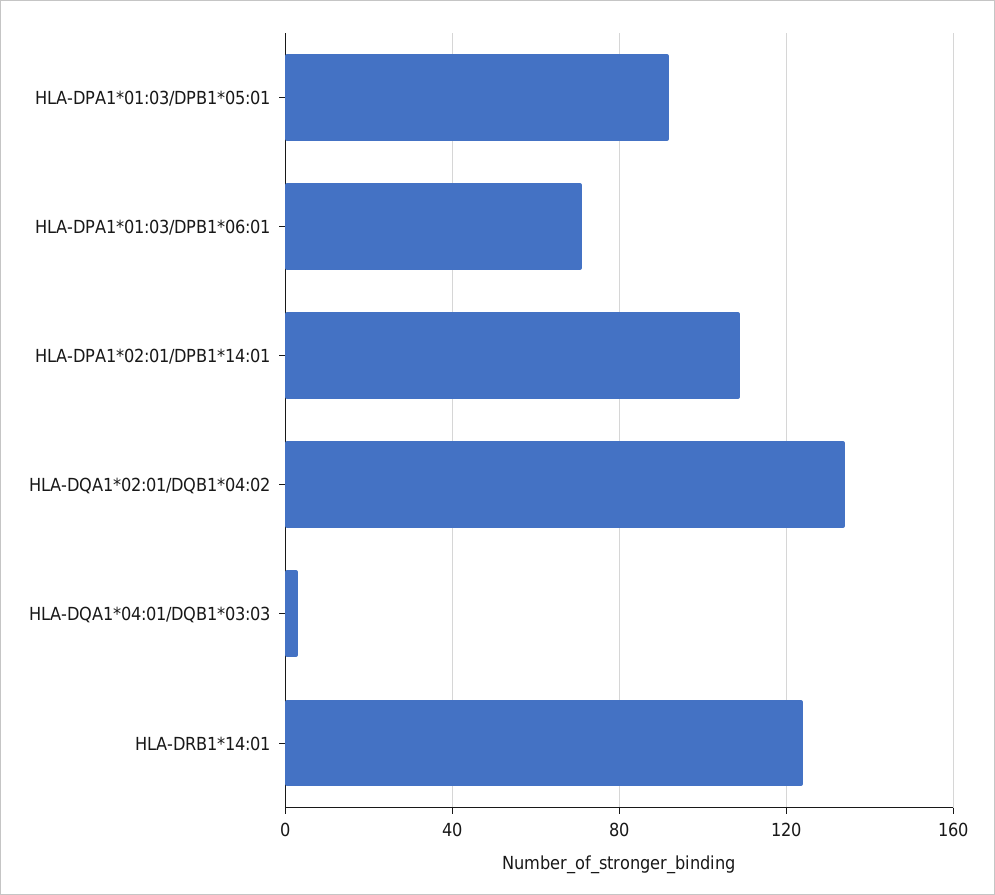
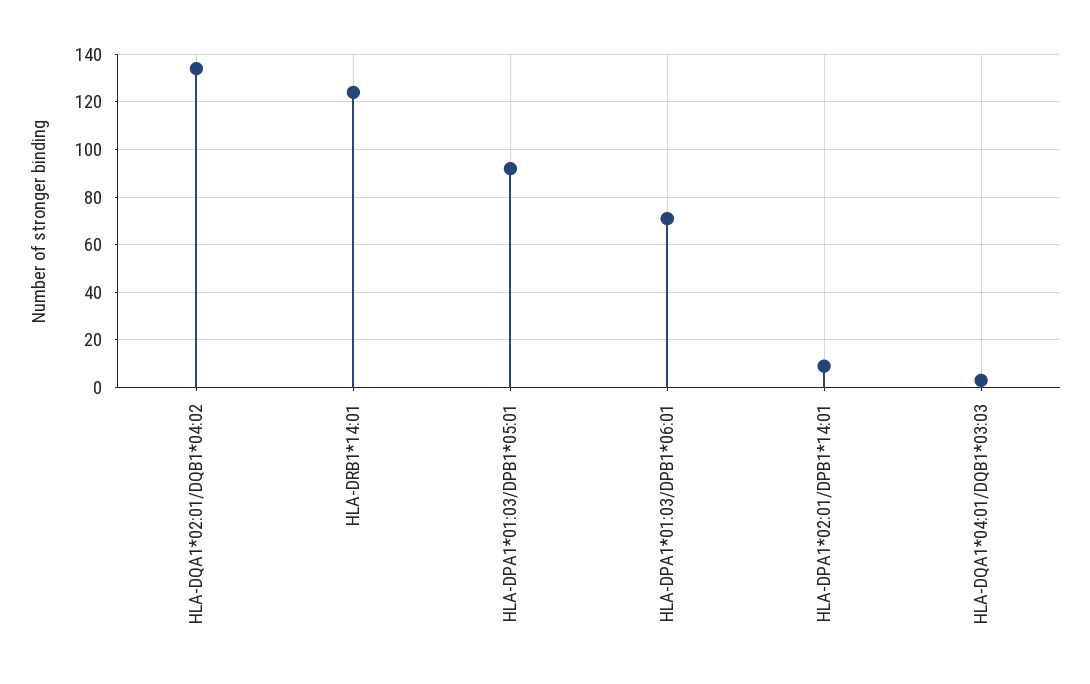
HLA-DPA1*02:01/DPB1*14:01: 110 -> 10

